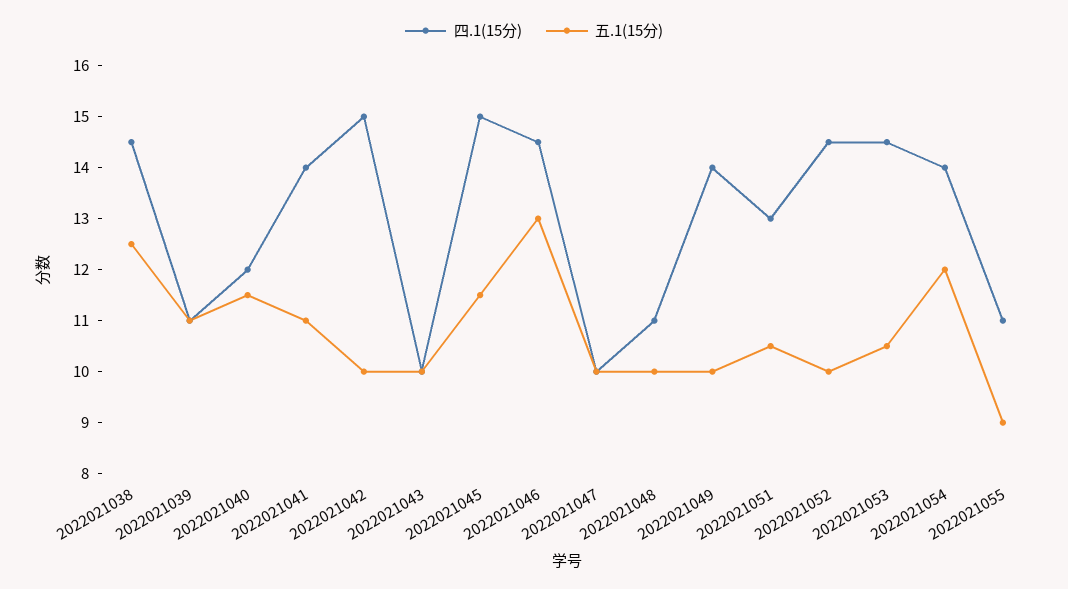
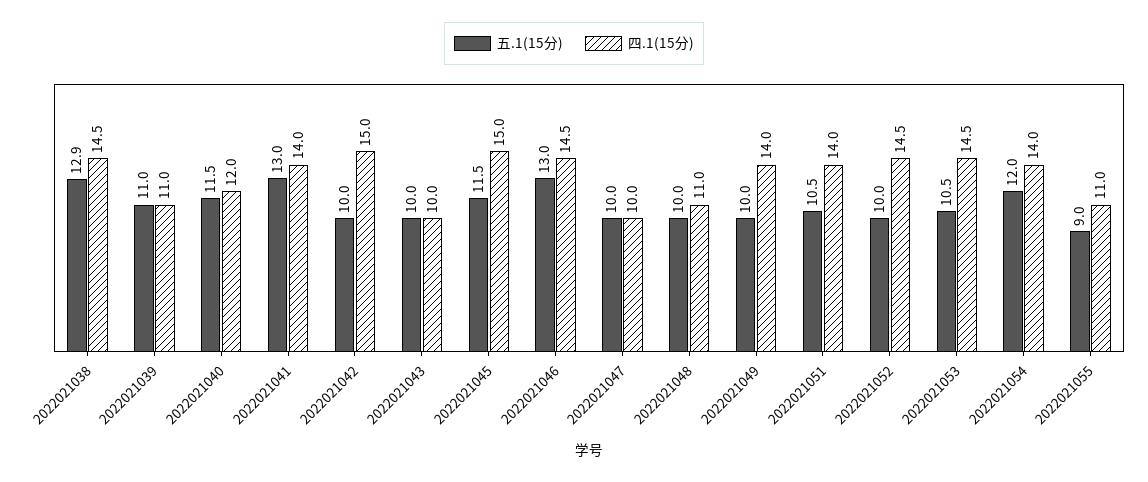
五.1(15分), 2022021038: 12.5 -> 12.9
五.1(15分), 2022021041: 11 -> 13
四.1(15分), 2022021051: 13 -> 14

